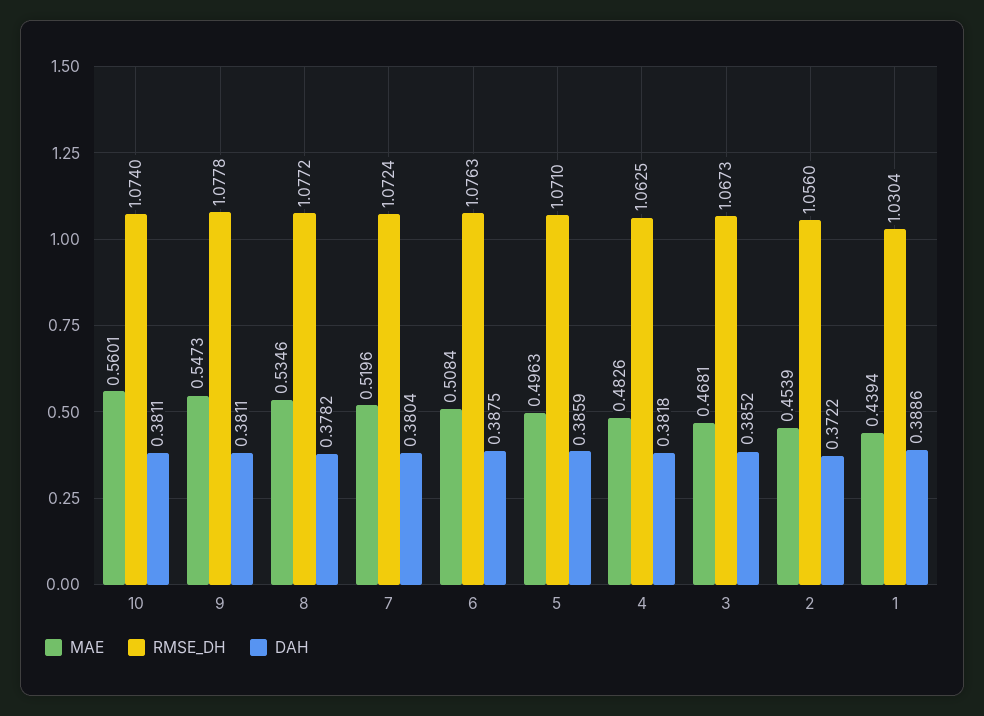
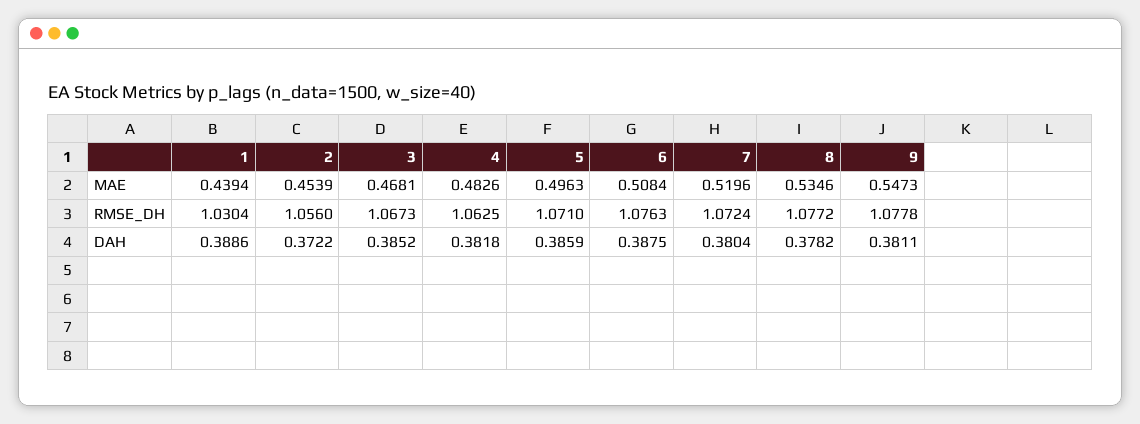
MAE, 10: 0.5601 -> none
RMSE_DH, 10: 1.074 -> none
DAH, 10: 0.3811 -> none

